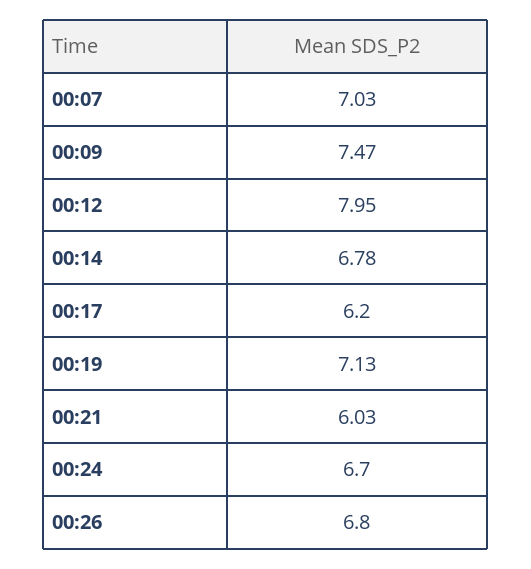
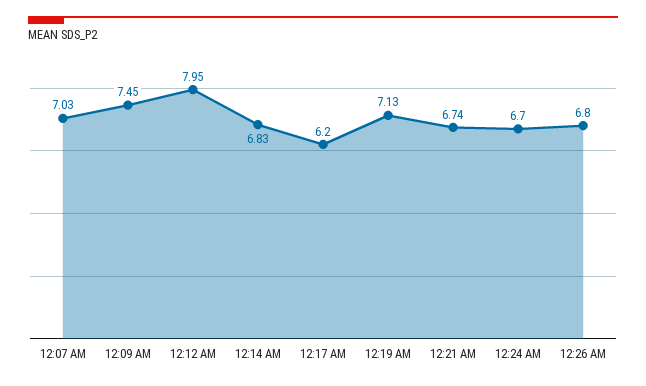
00:09: 7.47 -> 7.45
00:14: 6.78 -> 6.83
00:21: 6.03 -> 6.74

